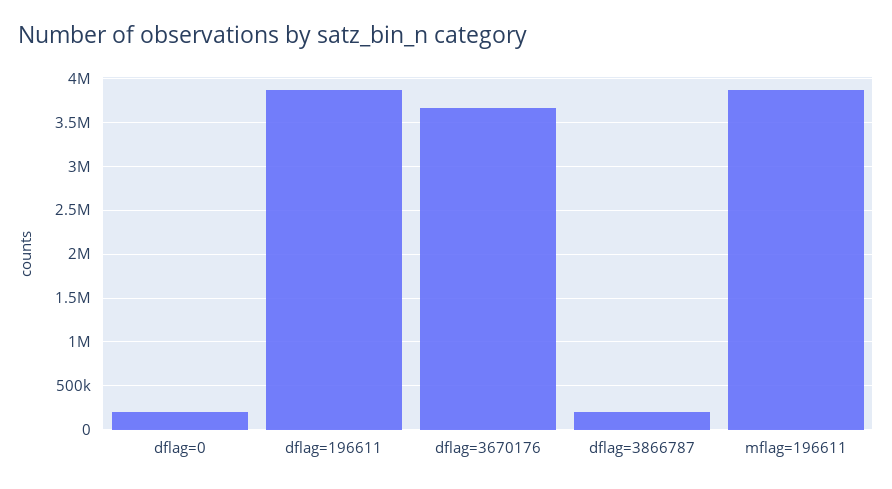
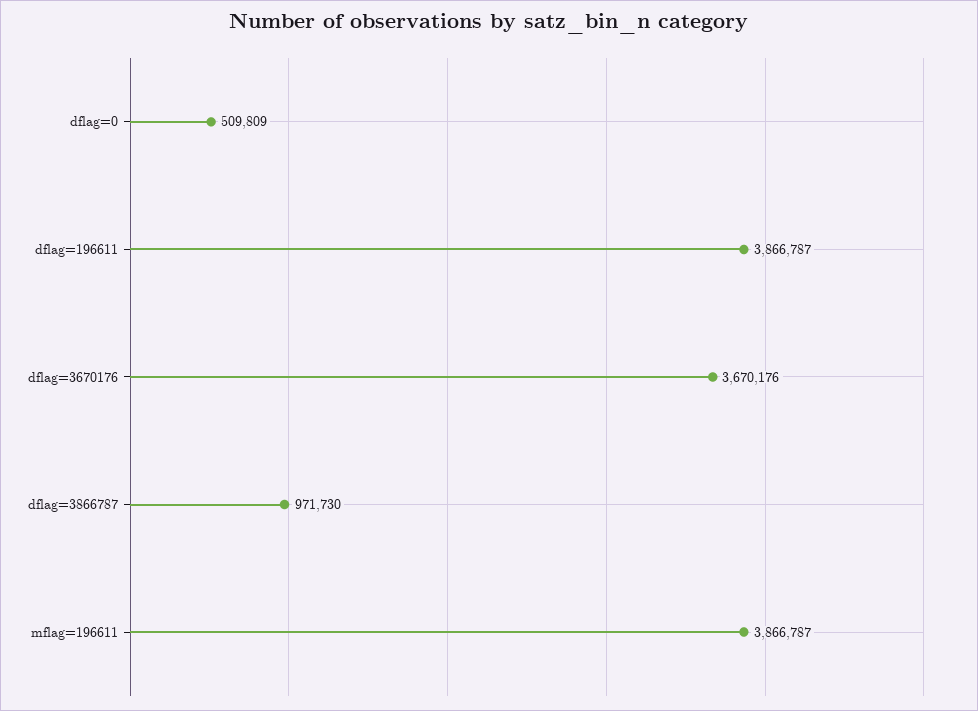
dflag=0: 200000 -> 509809
dflag=3866787: 200000 -> 971730

